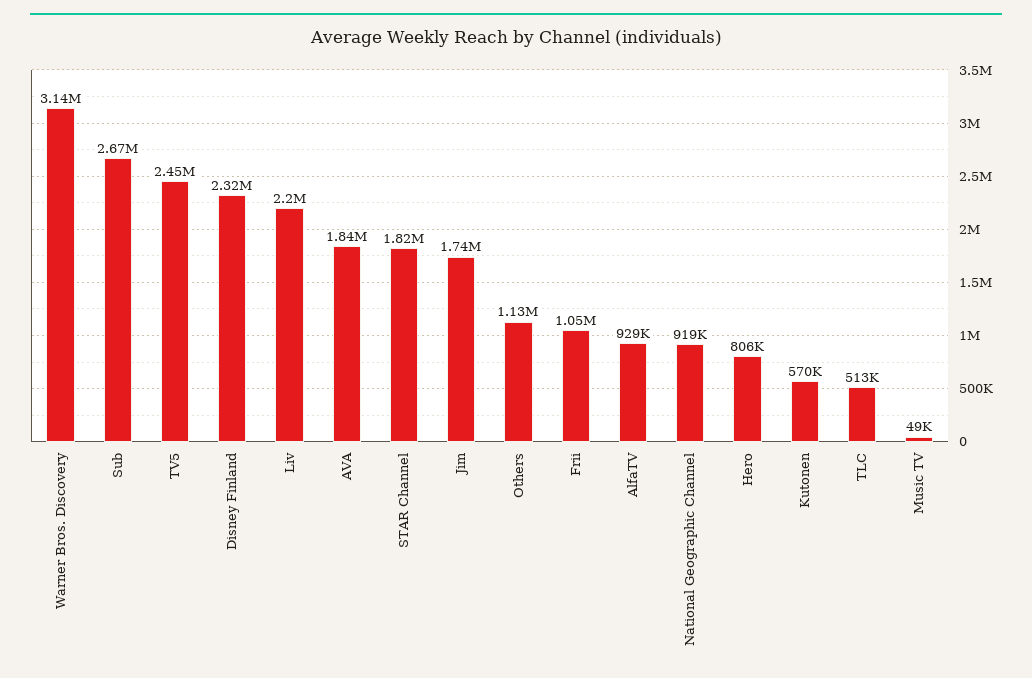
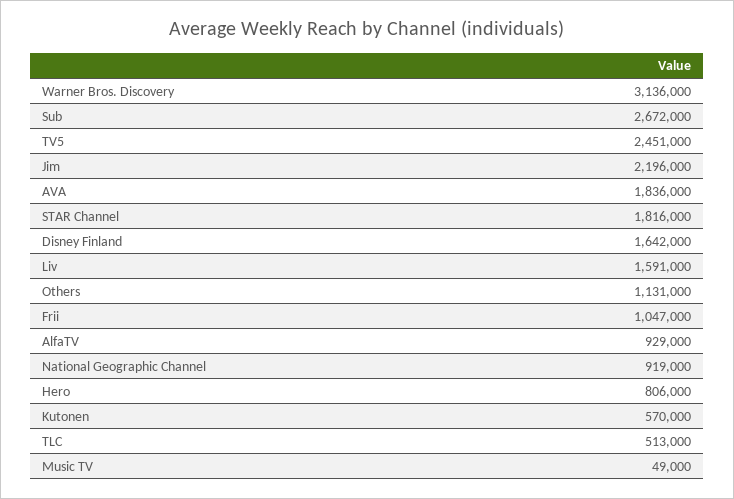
Disney Finland: 2320000 -> 1642000
Liv: 2200000 -> 1591000
Jim: 1740000 -> 2196000

